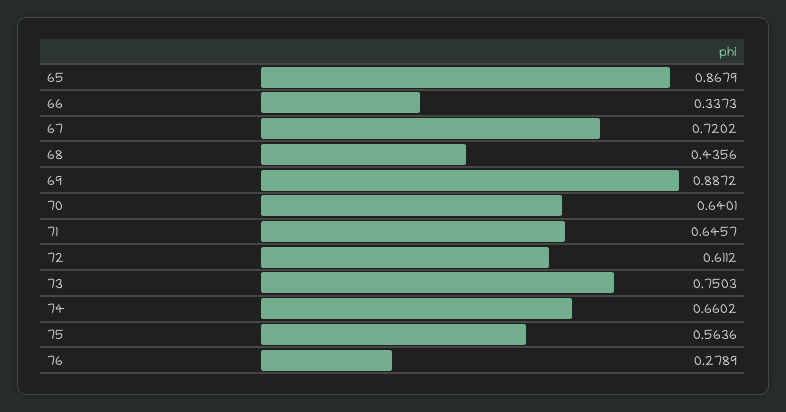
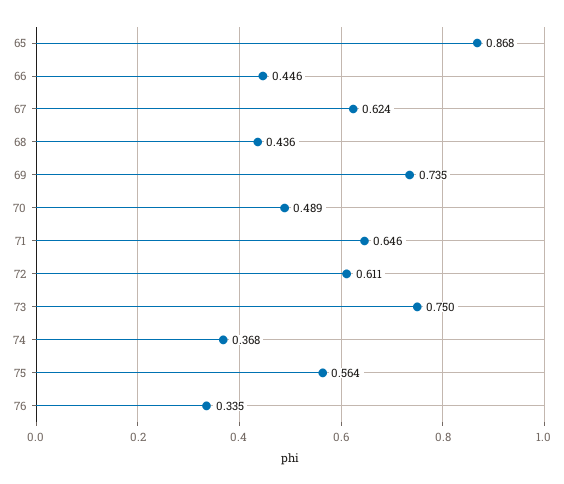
66: 0.3373 -> 0.446
67: 0.7202 -> 0.624
69: 0.8872 -> 0.735
70: 0.6401 -> 0.489
74: 0.6602 -> 0.368
76: 0.2789 -> 0.335

